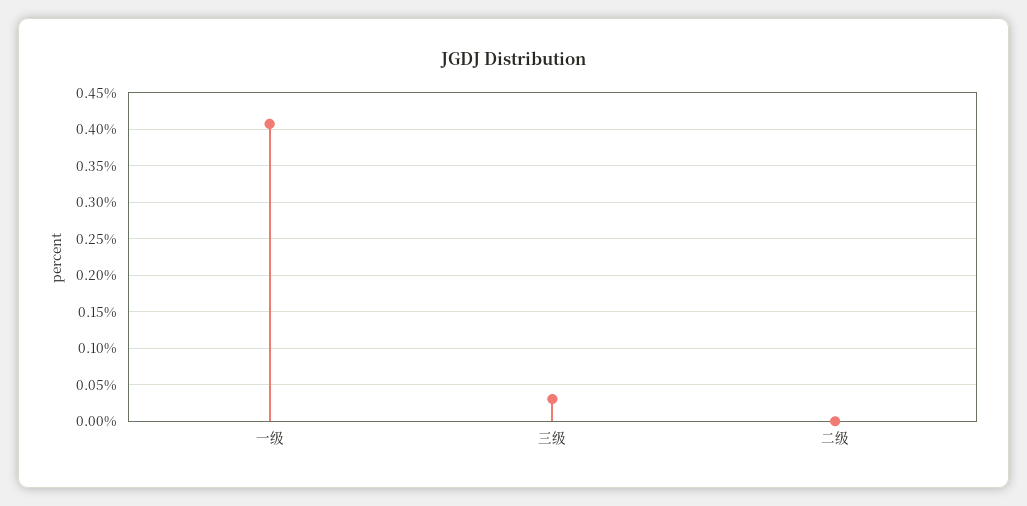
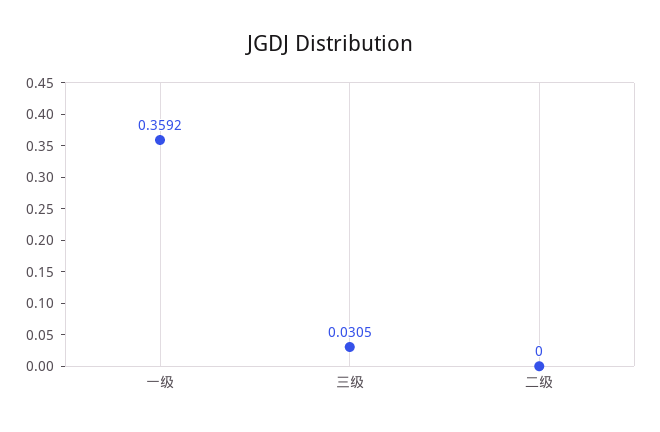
一级: 0.41 -> 0.3592

